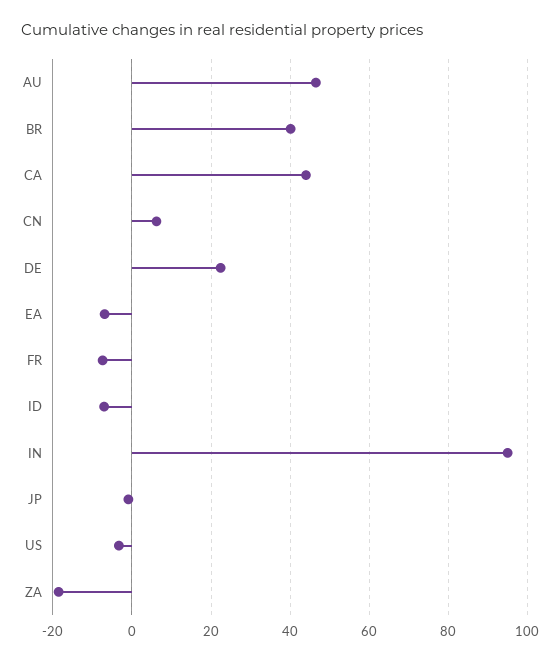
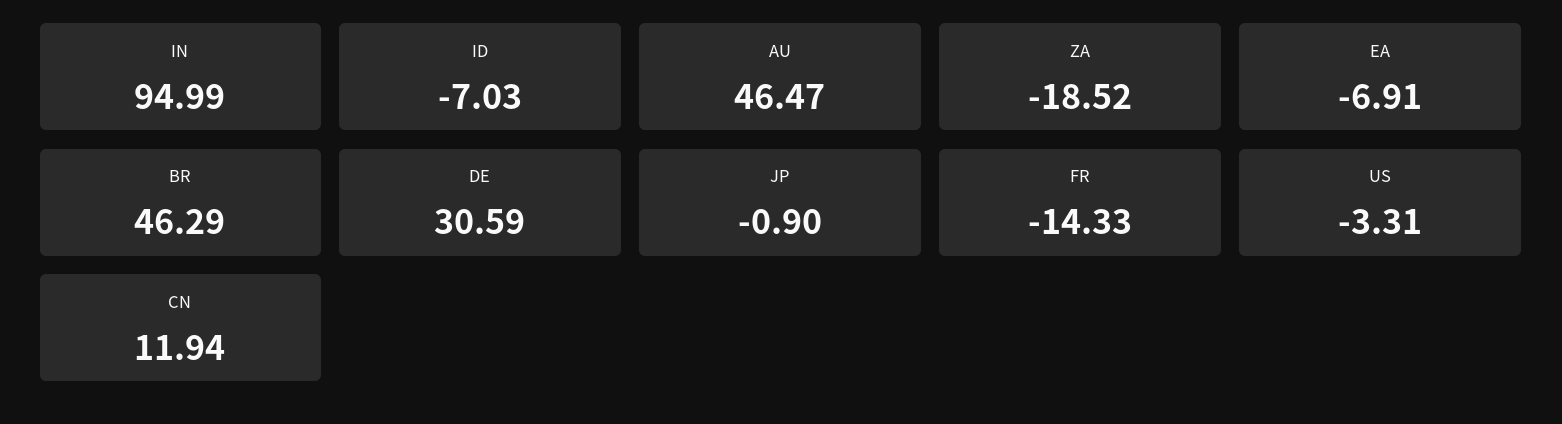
BR: 40 -> 46.29
CA: 44 -> none
CN: 6 -> 11.94
DE: 22 -> 30.59
FR: -8 -> -14.33

